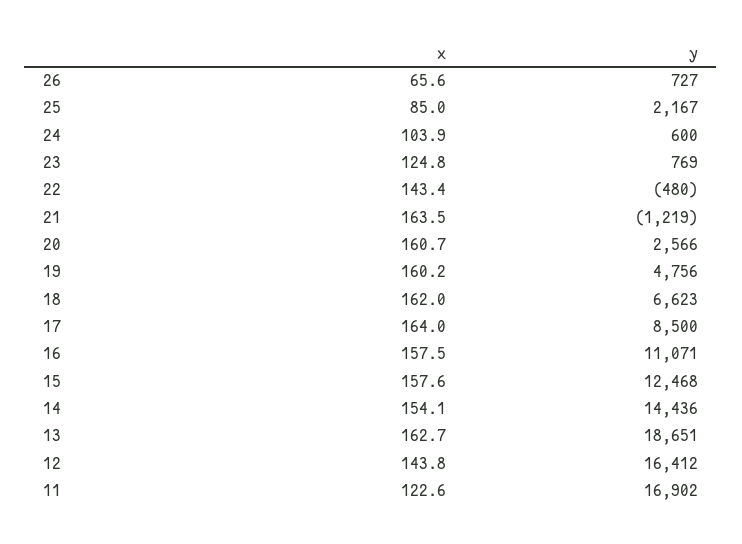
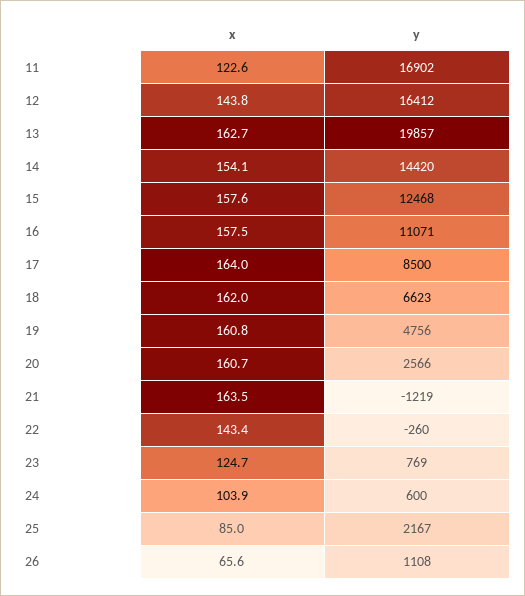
y, 26: 727 -> 1108
x, 23: 124.8 -> 124.7
y, 22: -480 -> -260
x, 19: 160.2 -> 160.8
y, 14: 14436 -> 14420
y, 13: 18651 -> 19857

